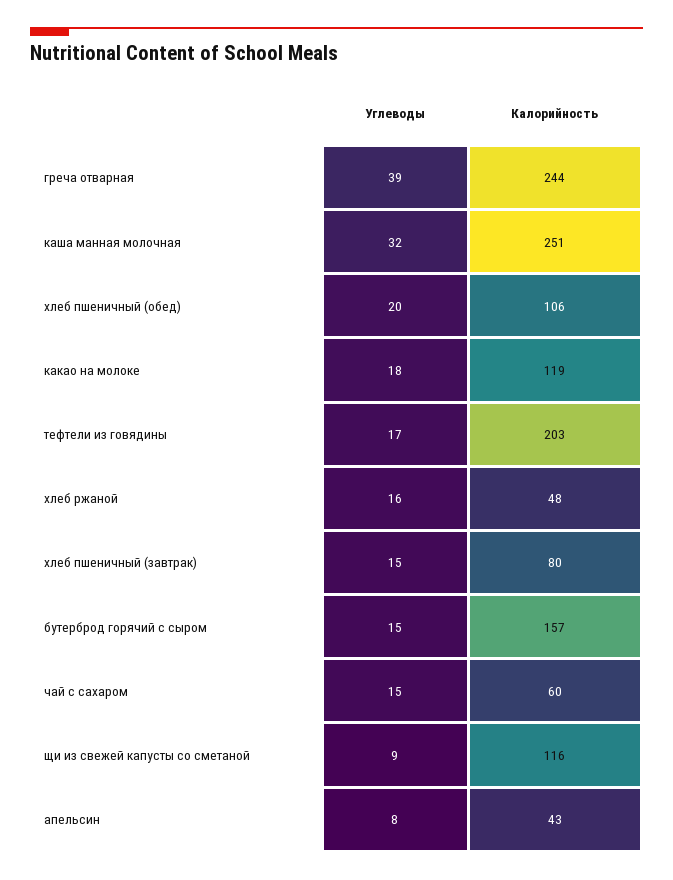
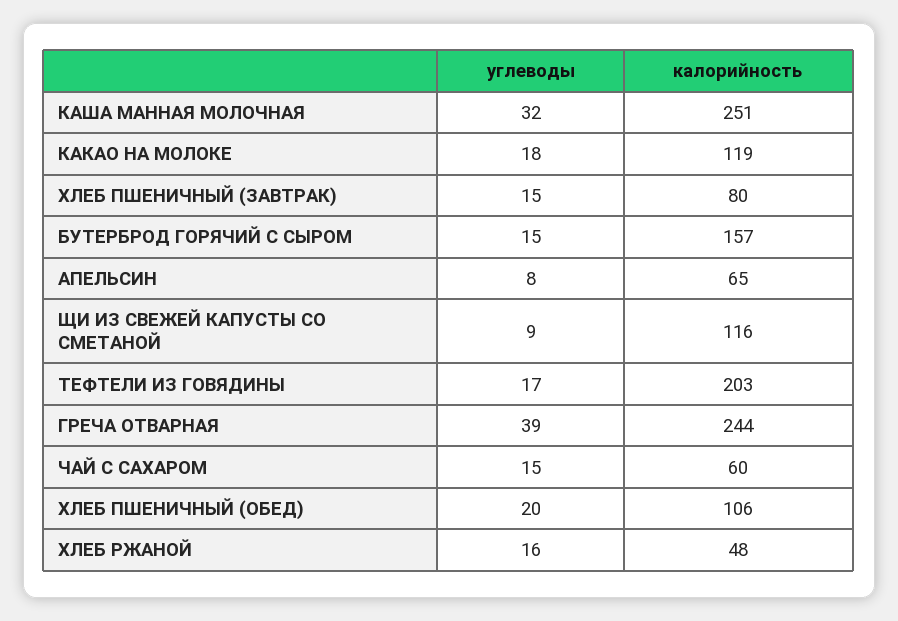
Калорийность, апельсин: 43 -> 65

